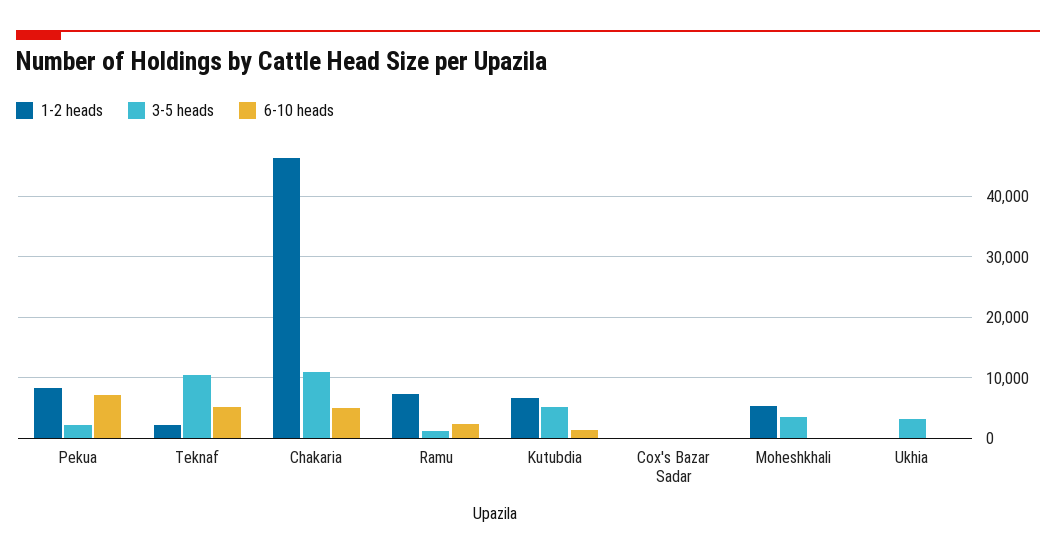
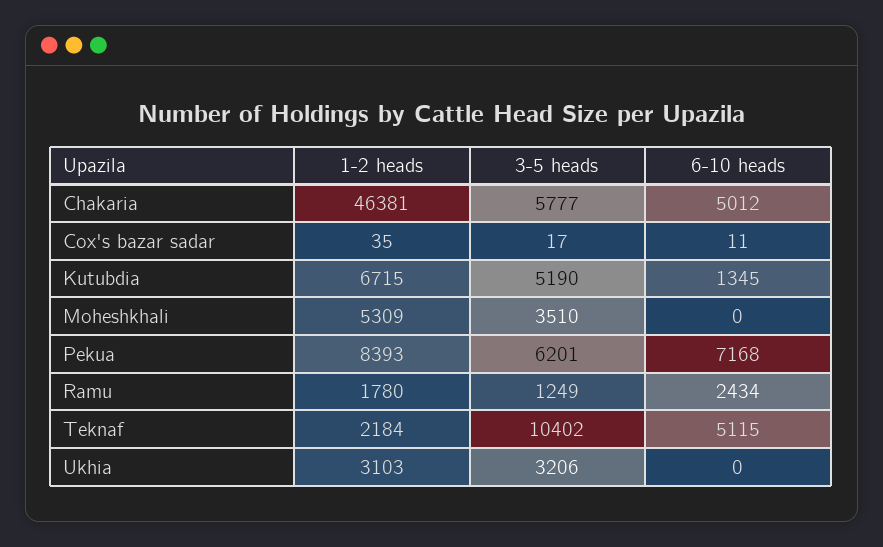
3-5 heads, Pekua: 2000 -> 6201
3-5 heads, Chakaria: 11000 -> 5777
1-2 heads, Ramu: 7000 -> 1780
1-2 heads, Ukhia: 0 -> 3103

